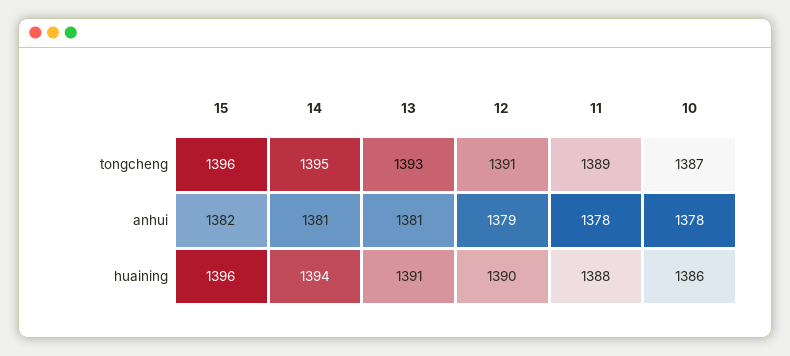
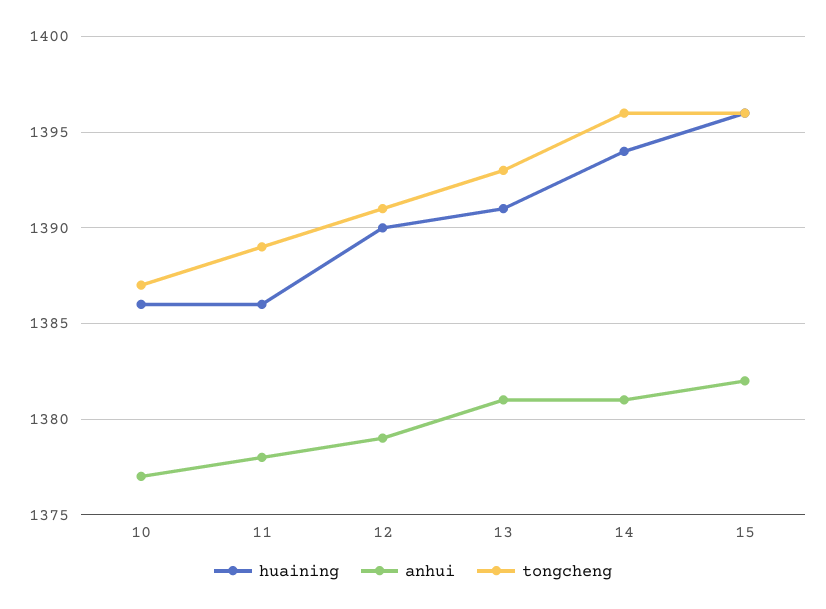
tongcheng, 14: 1395 -> 1396
anhui, 10: 1378 -> 1377
huaining, 11: 1388 -> 1386

